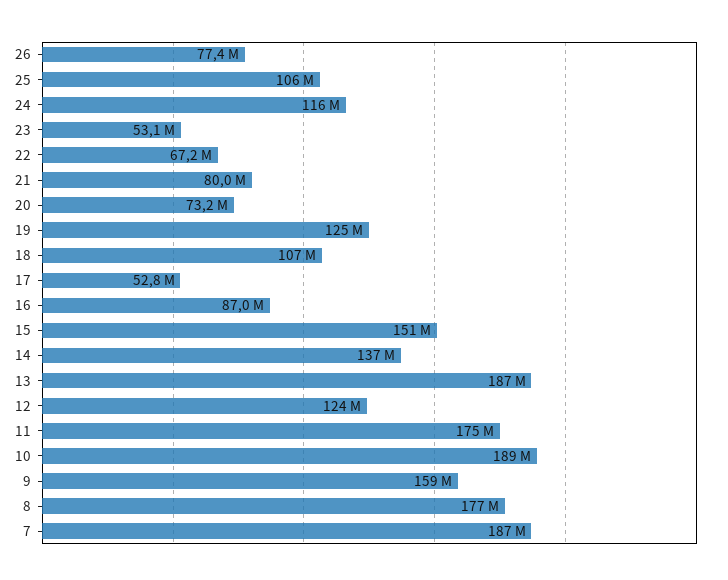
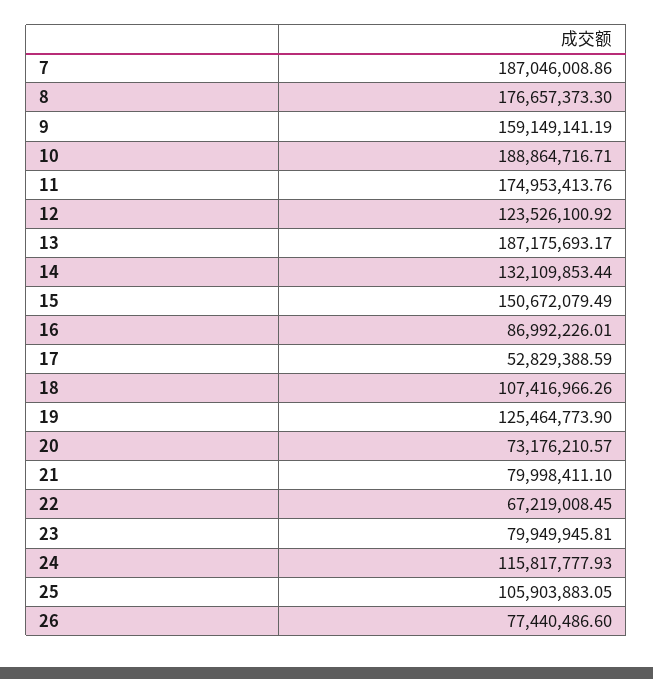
23: 53100000 -> 79949945.81
14: 137000000 -> 132109853.44

